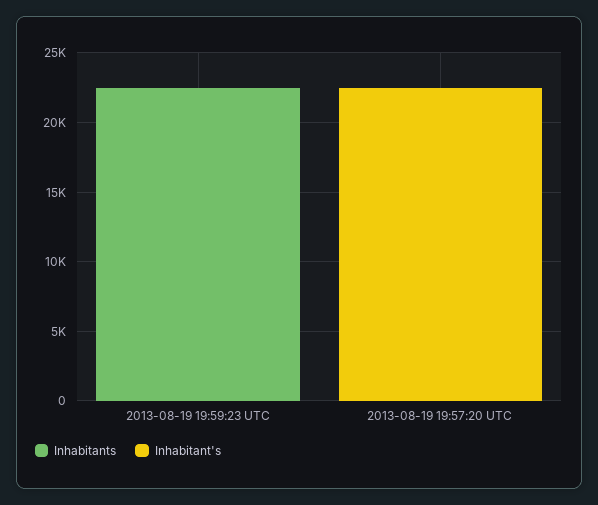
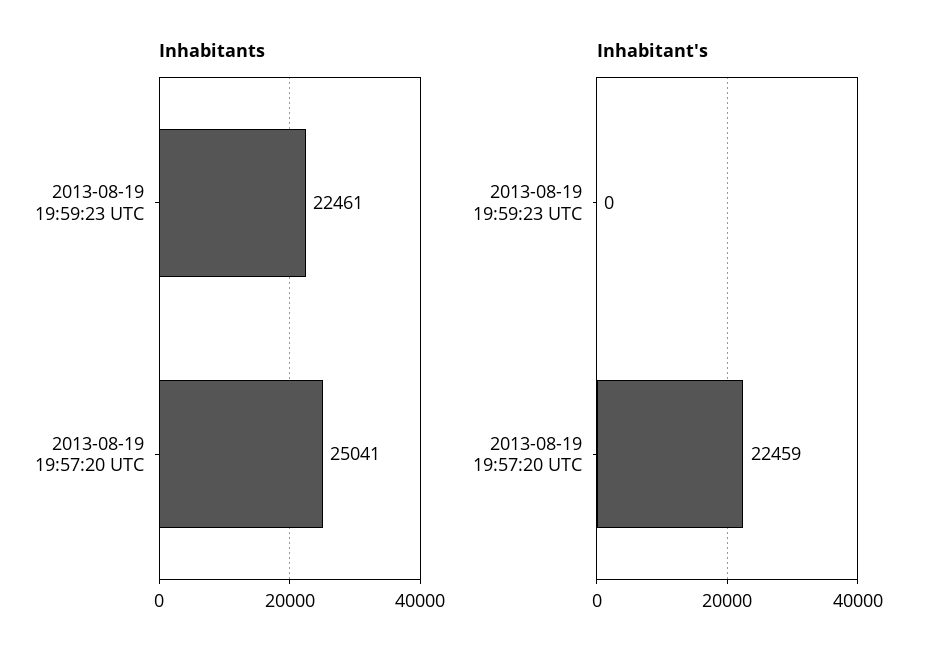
Inhabitants, 2013-08-19 19:57:20 UTC: 0 -> 25041

